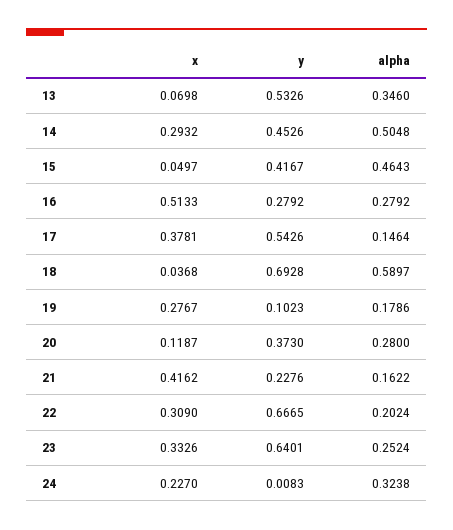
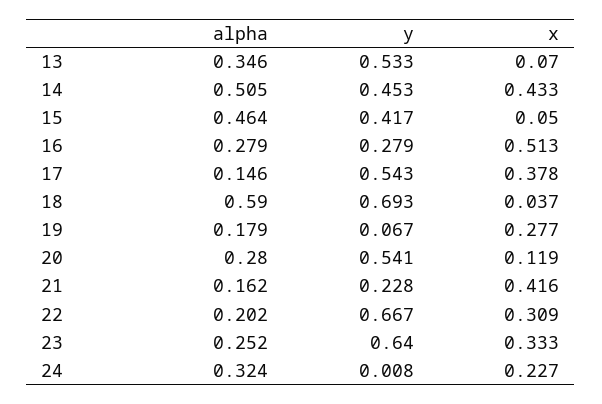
x, 14: 0.2932 -> 0.433
y, 19: 0.1023 -> 0.067
y, 20: 0.373 -> 0.541

